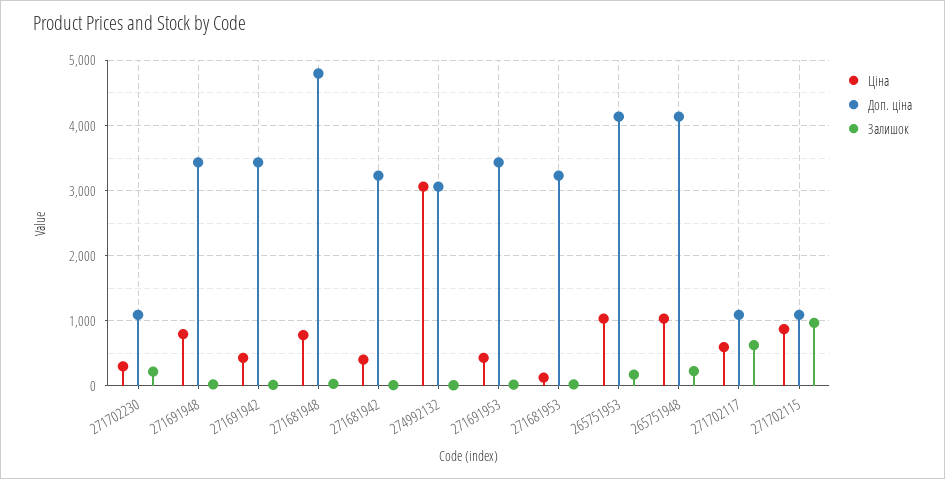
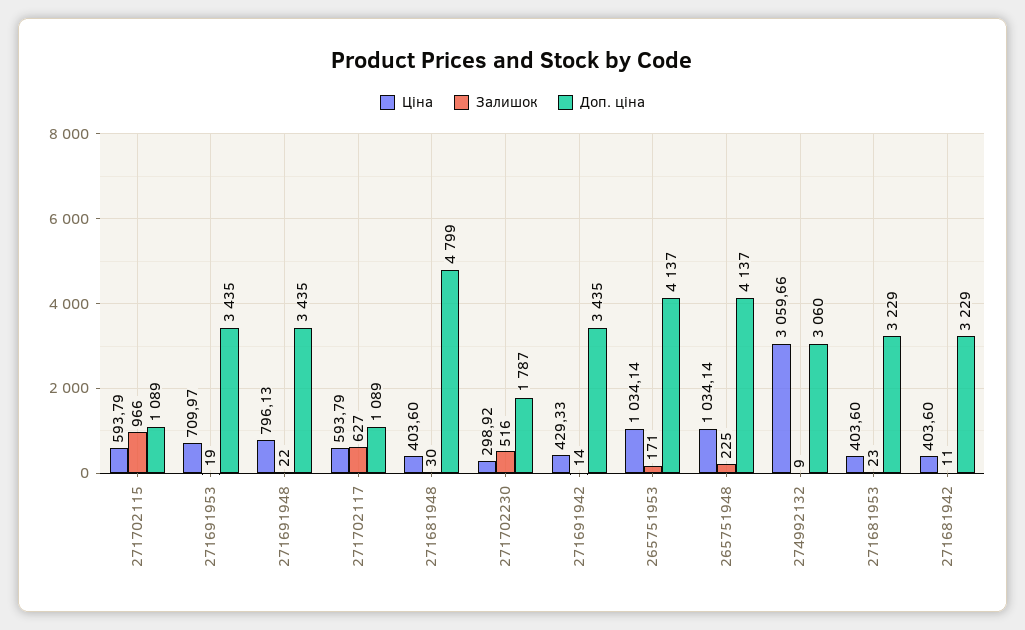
Доп. ціна, 271702230: 1100 -> 1787
Залишок, 271702230: 200 -> 516
Ціна, 271681948: 800 -> 403.6
Ціна, 271691953: 400 -> 709.97
Ціна, 271681953: 100 -> 403.6
Ціна, 271702115: 900 -> 593.79

